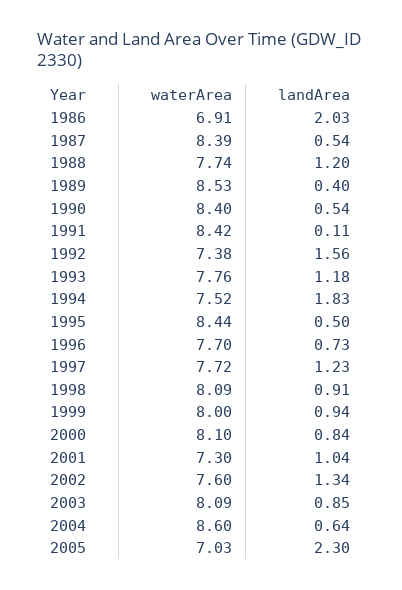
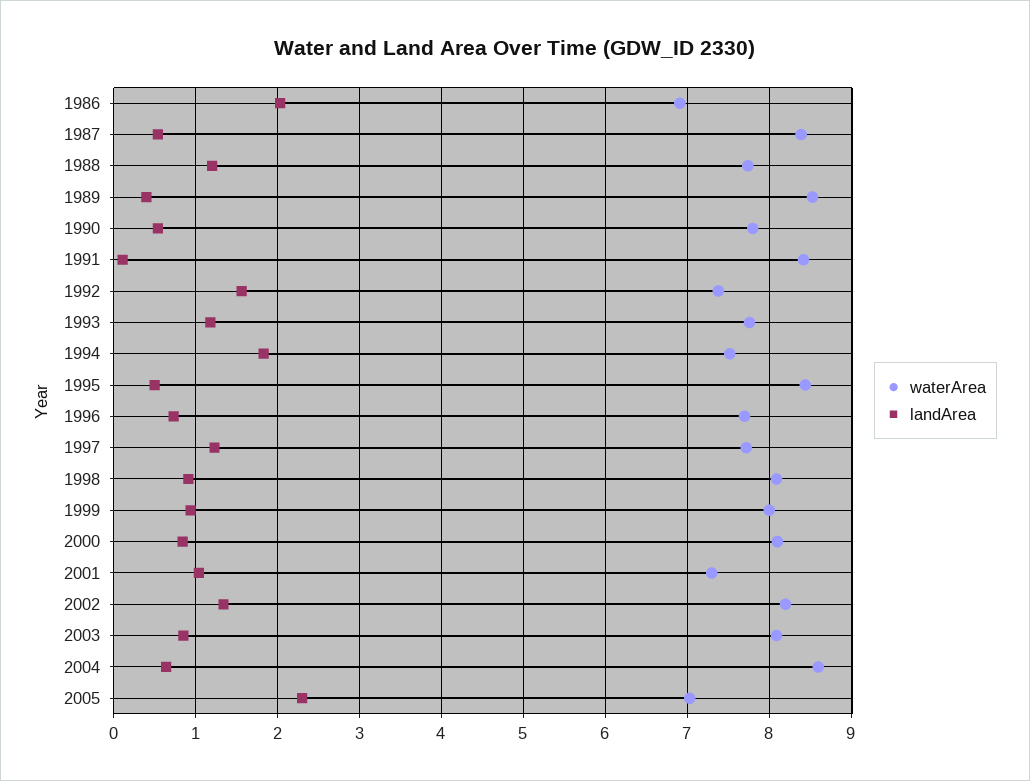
waterArea, 1990: 8.4 -> 7.8
waterArea, 2002: 7.6 -> 8.2

